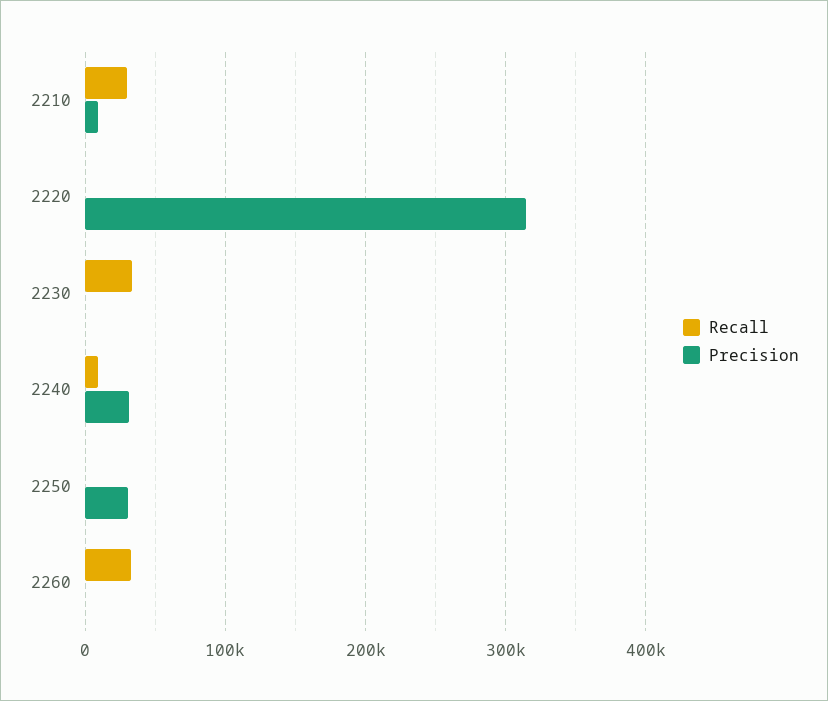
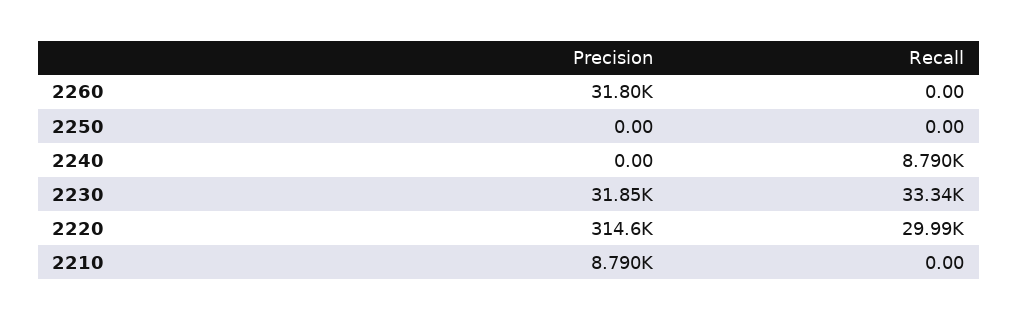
Recall, 2210: 30000 -> 0
Recall, 2220: 0 -> 29990
Precision, 2230: 0 -> 31850
Precision, 2240: 30000 -> 0
Precision, 2250: 30000 -> 0
Recall, 2260: 30000 -> 0
Precision, 2260: 0 -> 31800

